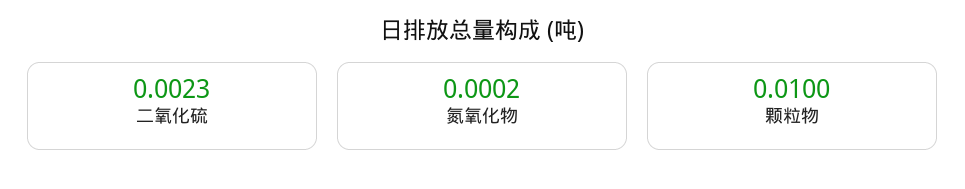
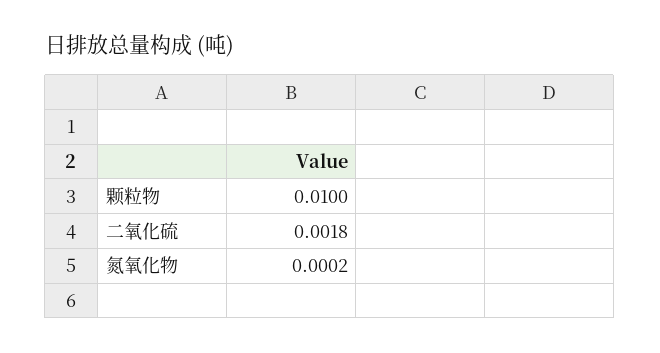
二氧化硫: 0.0023 -> 0.0018

